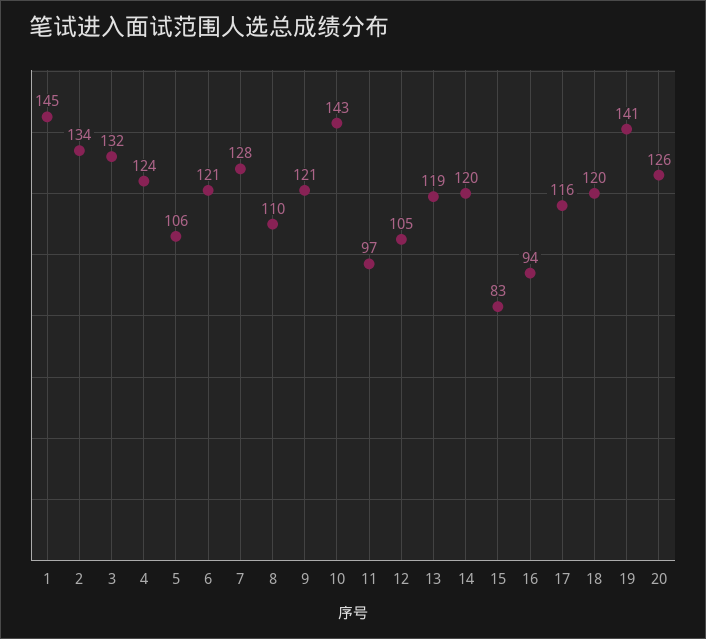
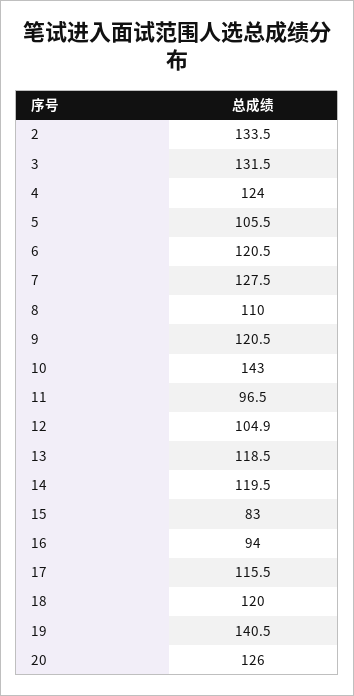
1: 145 -> none

